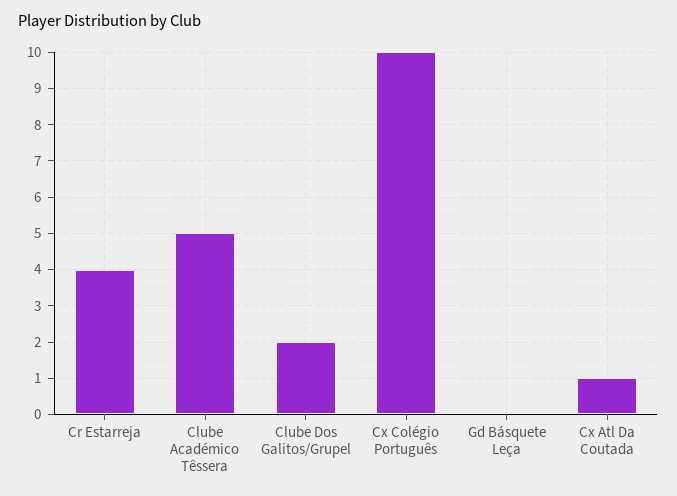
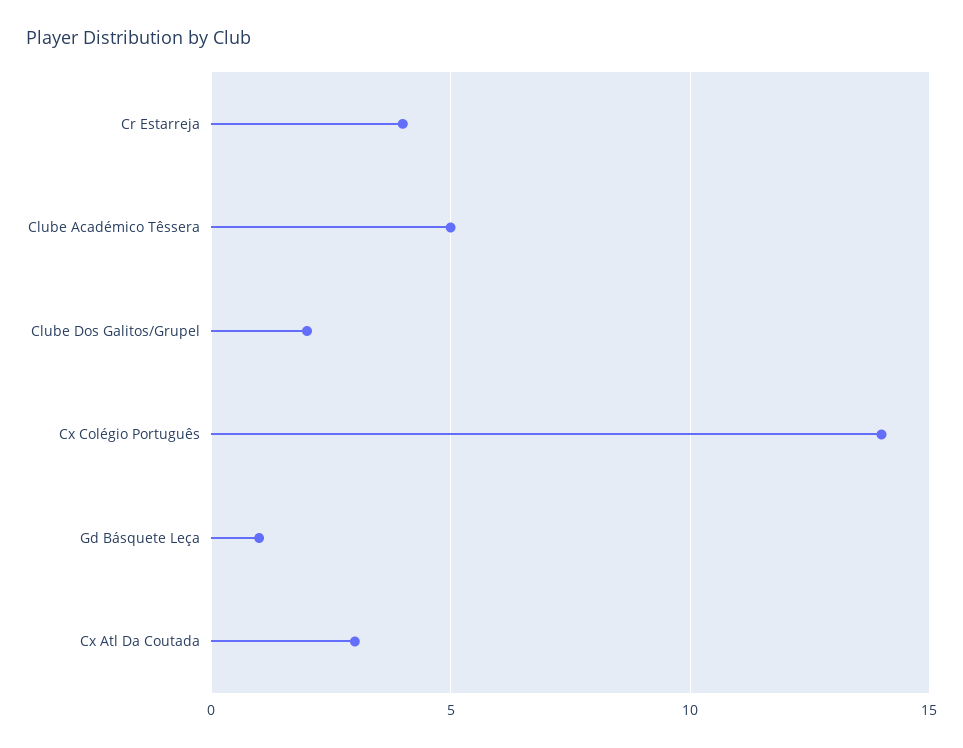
Cx Colégio Português: 10 -> 14
Gd Básquete Leça: 0 -> 1
Cx Atl Da Coutada: 1 -> 3

